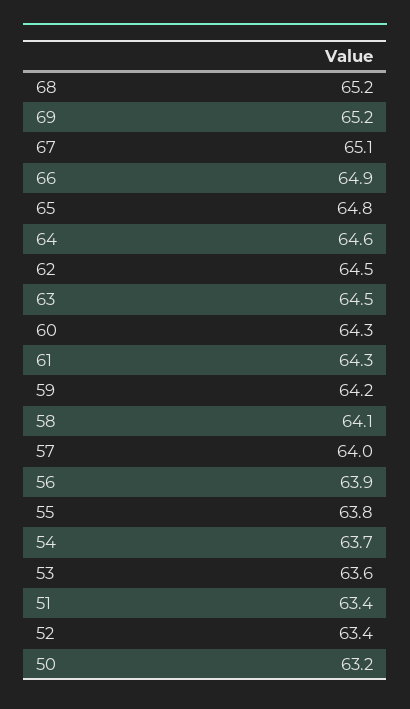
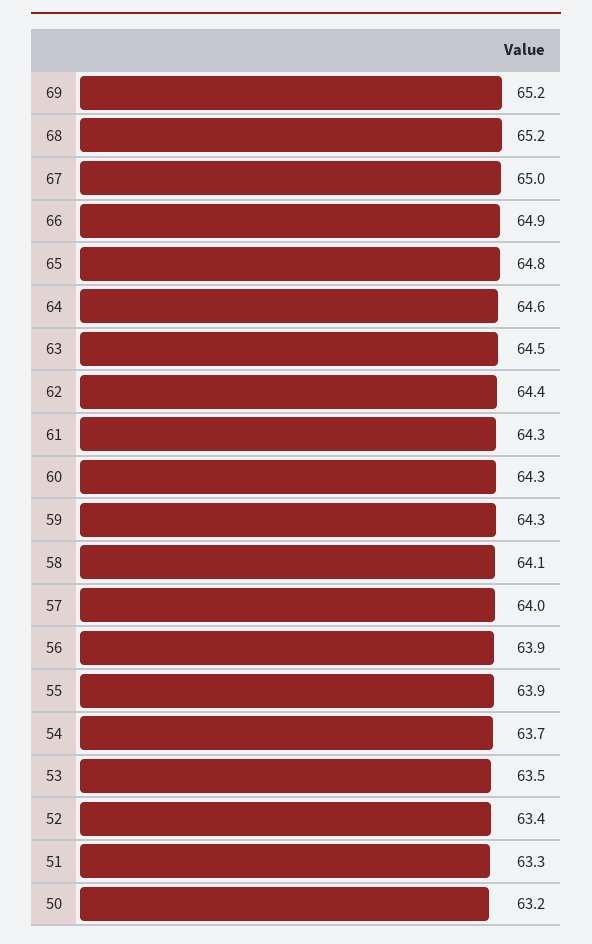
67: 65.1 -> 65
62: 64.5 -> 64.4
59: 64.2 -> 64.3
55: 63.8 -> 63.9
53: 63.6 -> 63.5
51: 63.4 -> 63.3

